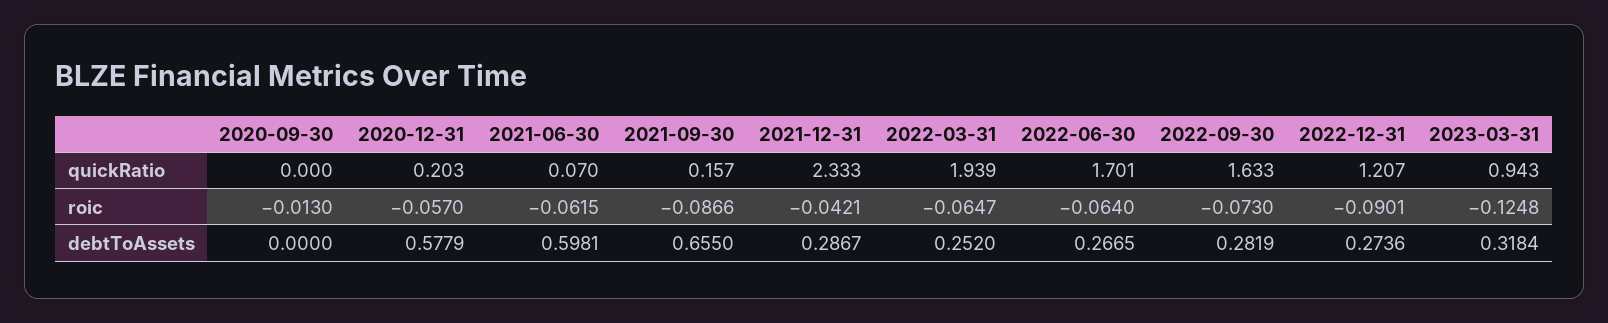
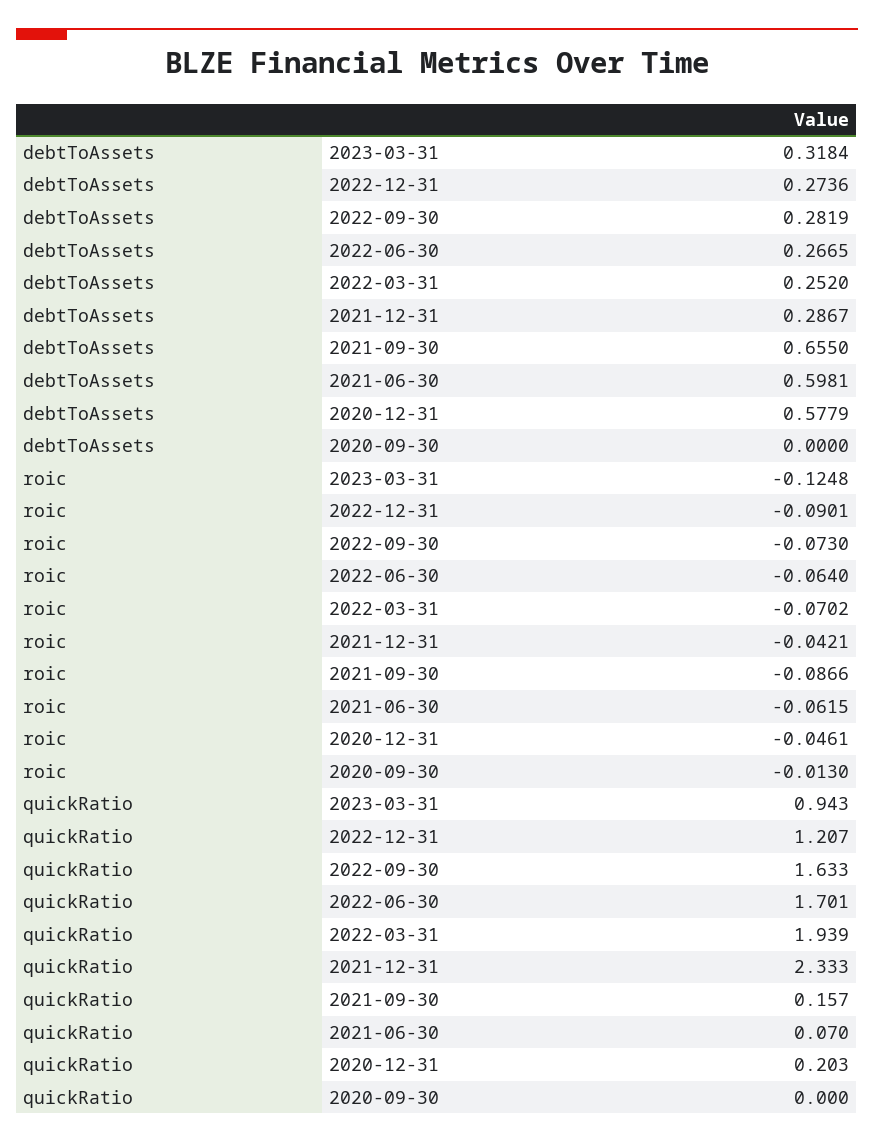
2020-12-31, roic: -0.057 -> -0.0461
2022-03-31, roic: -0.0647 -> -0.0702

